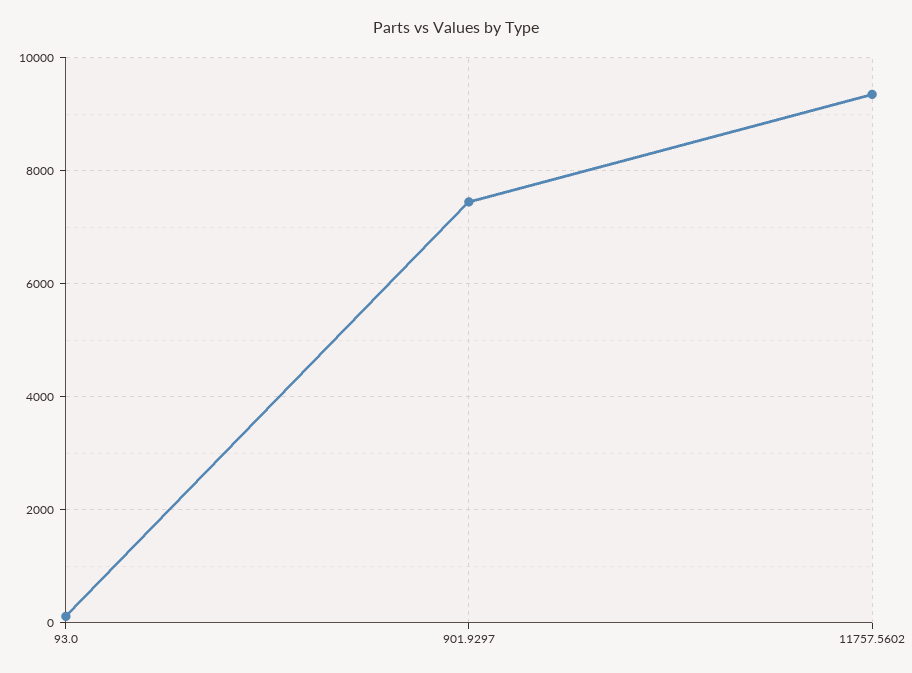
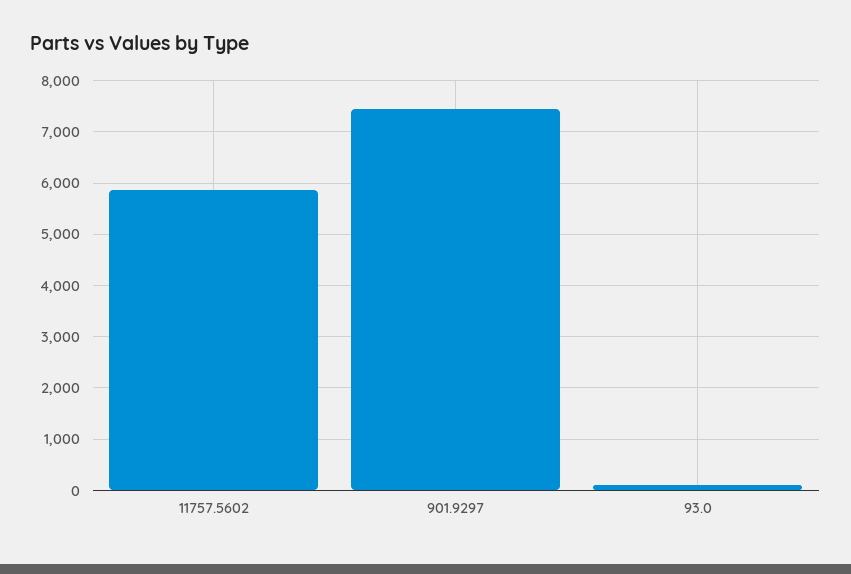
11757.5602: 9400 -> 5800

